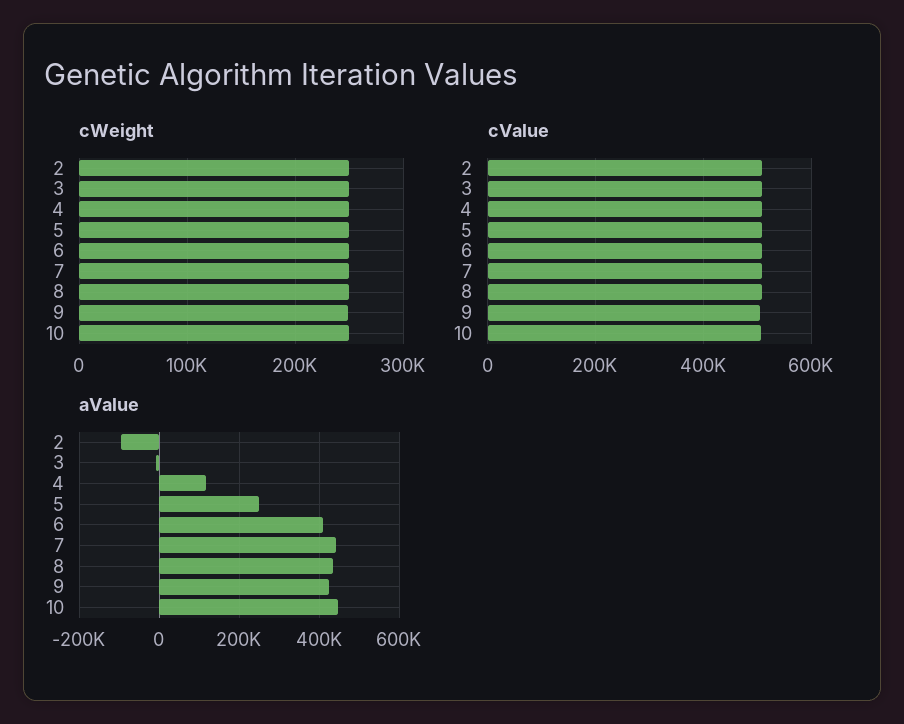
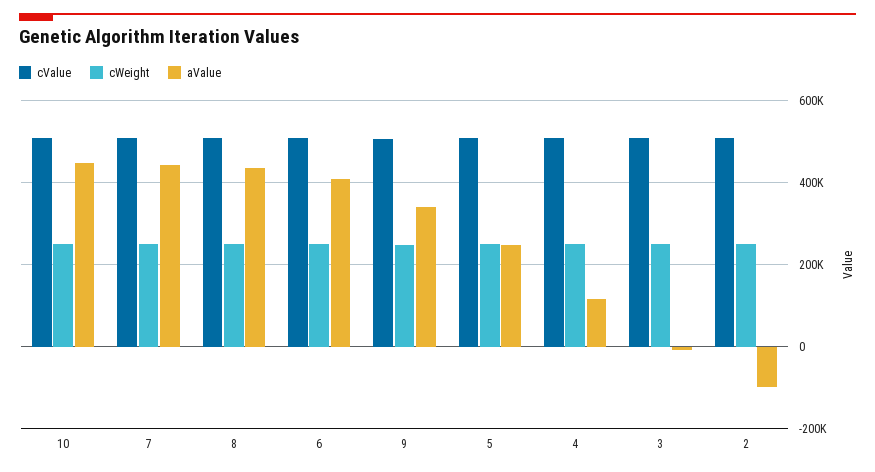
aValue, 9: 420000 -> 340000

